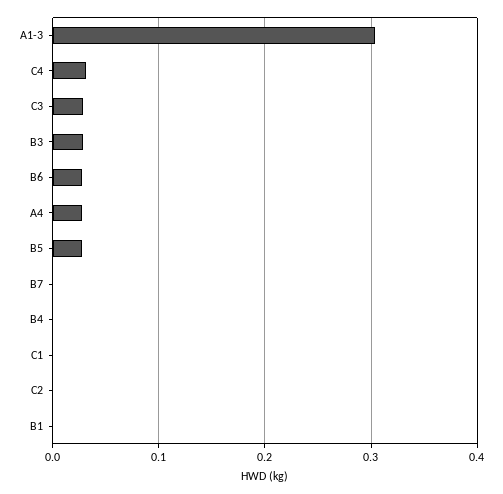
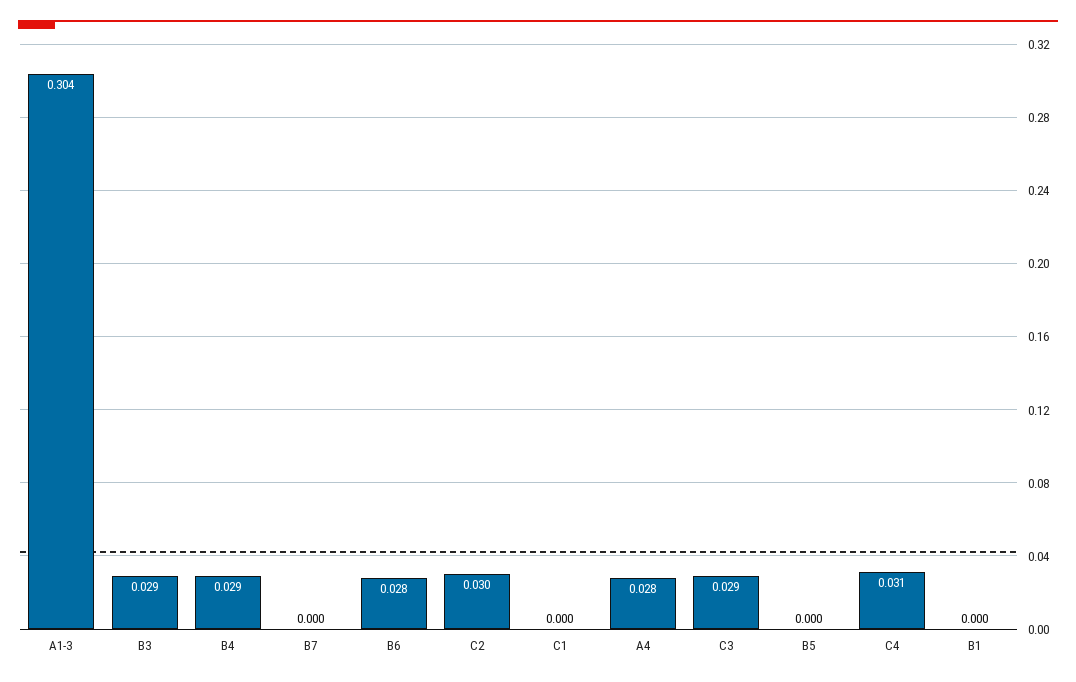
B5: 0.03 -> 0
B4: 0 -> 0.029
C2: 0 -> 0.03

